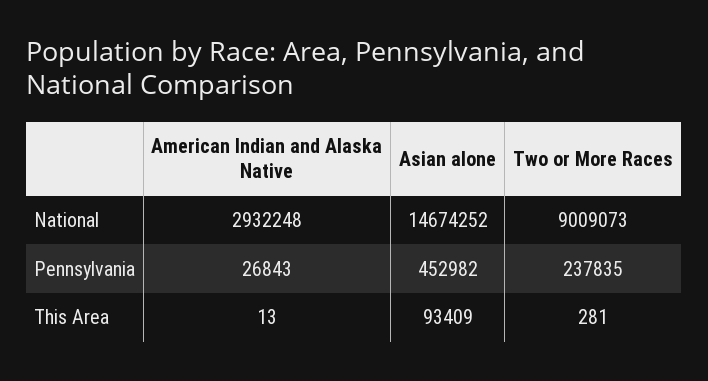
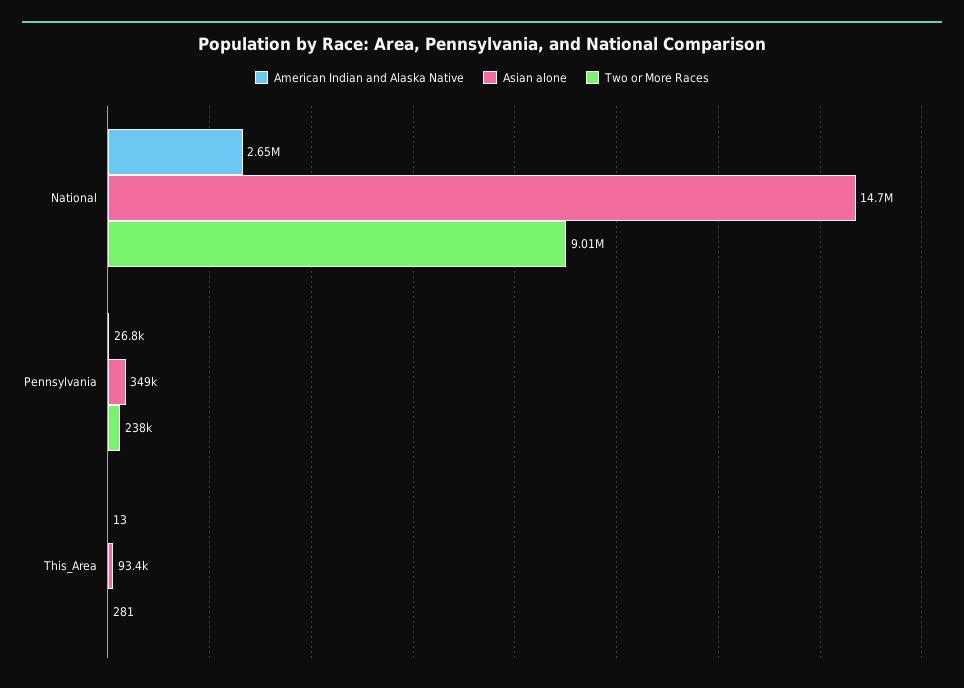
American Indian and Alaska Native, National: 2932248 -> 2650000
Asian alone, Pennsylvania: 452982 -> 349000

